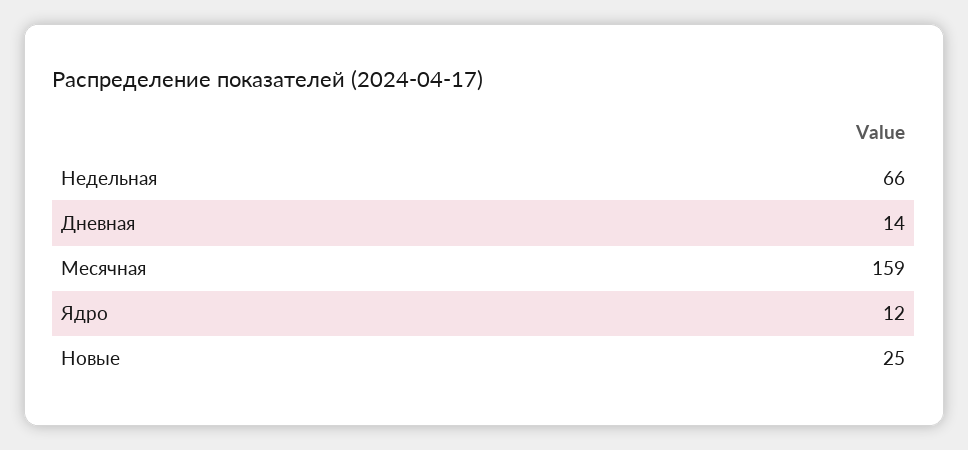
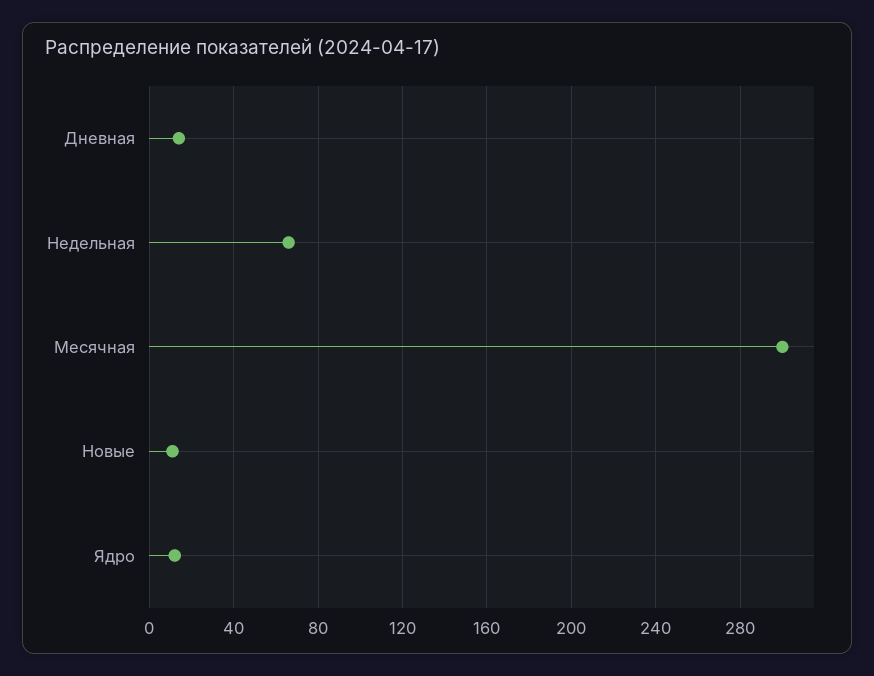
Месячная: 159 -> 300
Новые: 25 -> 10

